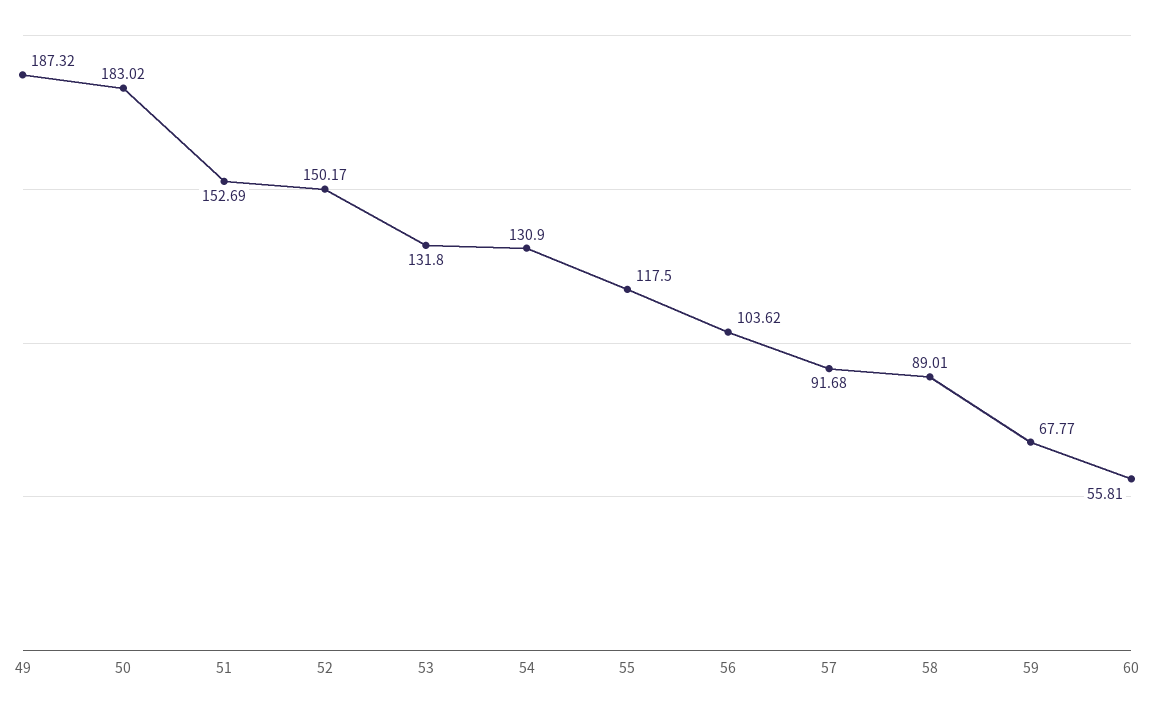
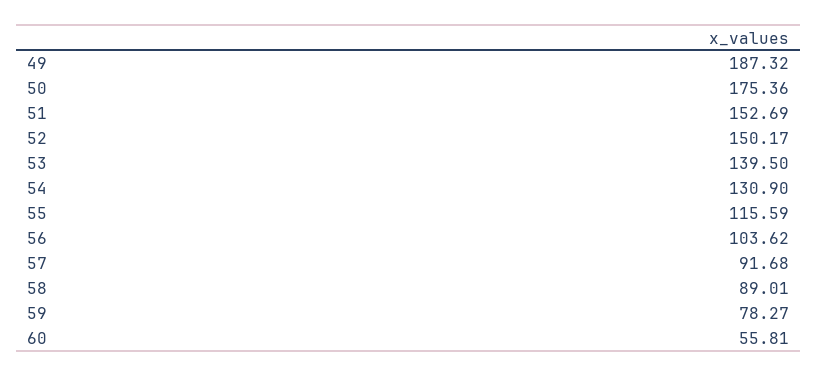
50: 183.02 -> 175.36
53: 131.8 -> 139.5
55: 117.5 -> 115.59
59: 67.77 -> 78.27

